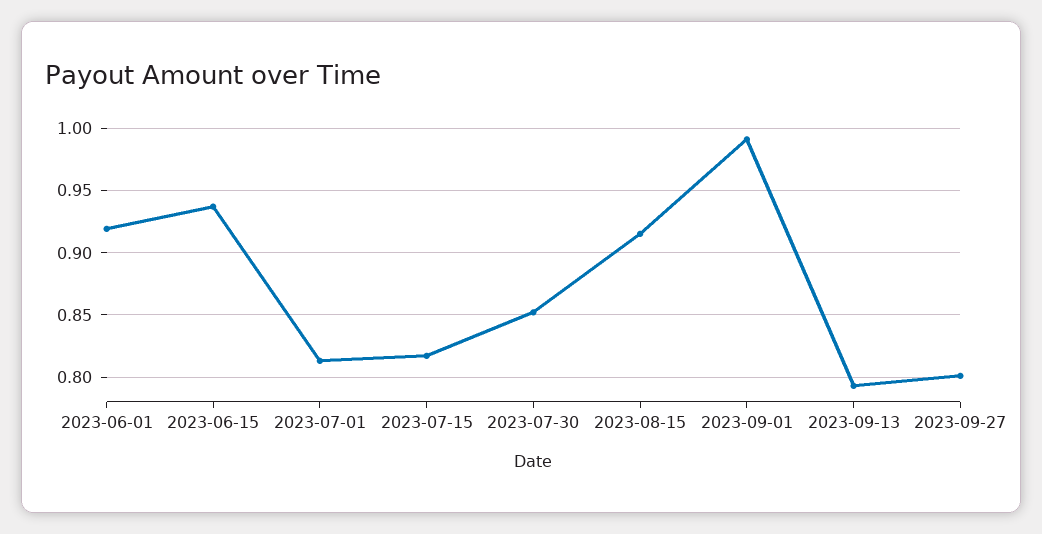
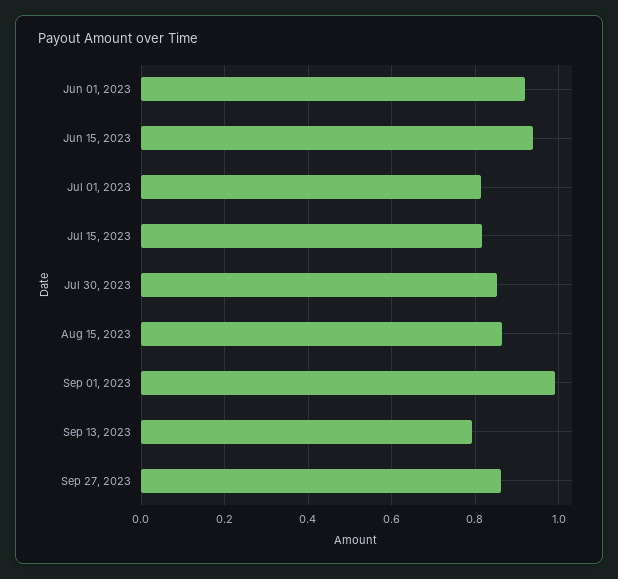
2023-08-15: 0.915 -> 0.86
2023-09-27: 0.8 -> 0.86

